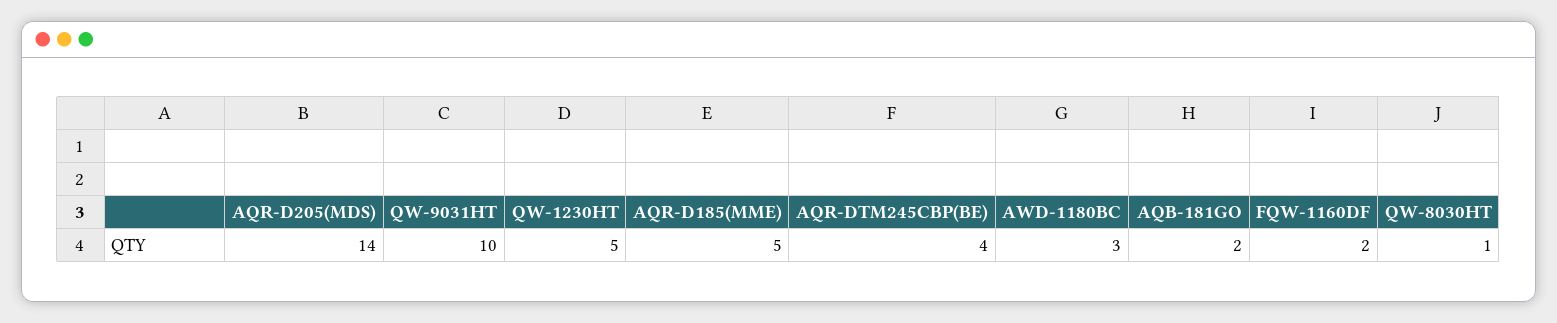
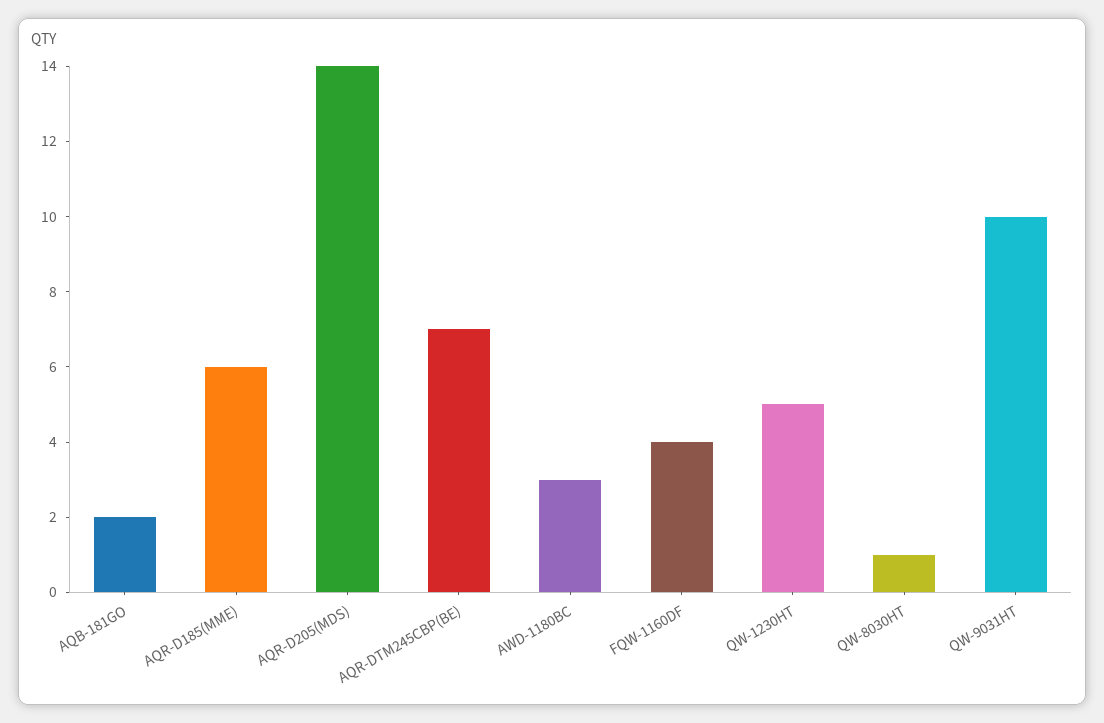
AQR-D185(MME): 5 -> 6
AQR-DTM245CBP(BE): 4 -> 7
FQW-1160DF: 2 -> 4

